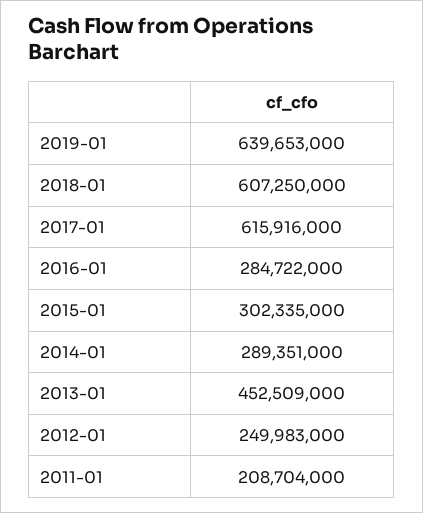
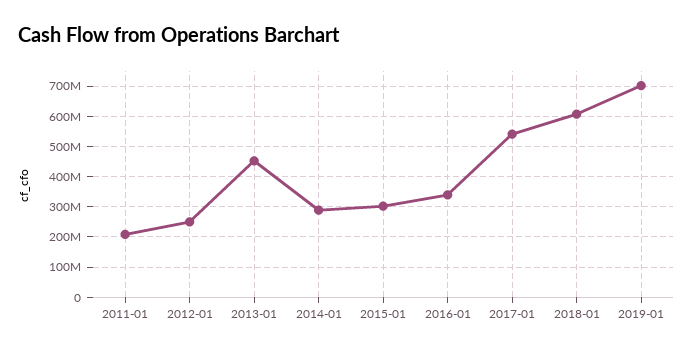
2019-01: 639653000 -> 700000000
2017-01: 615916000 -> 540000000
2016-01: 284722000 -> 340000000

